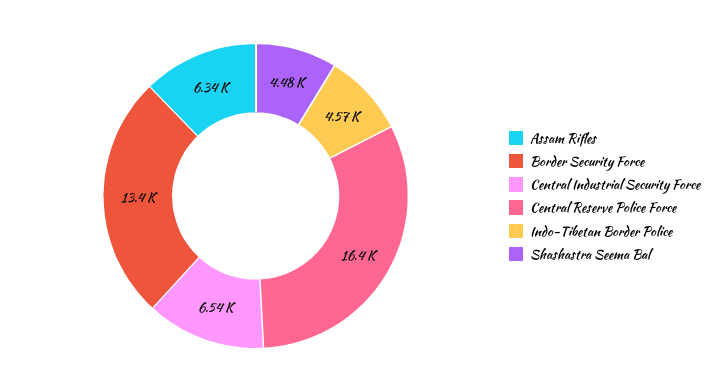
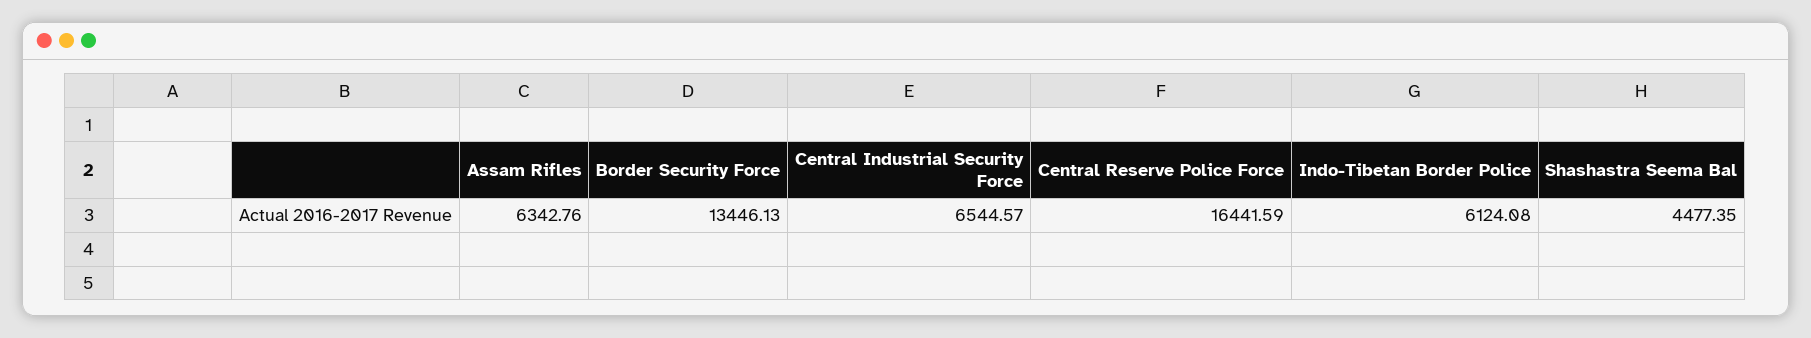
Indo-Tibetan Border Police: 4570 -> 6124.08

